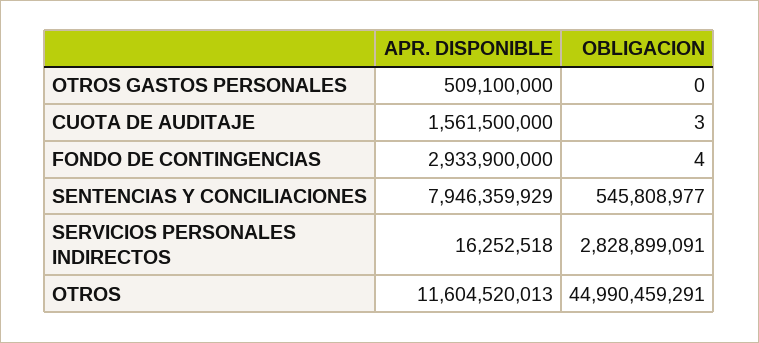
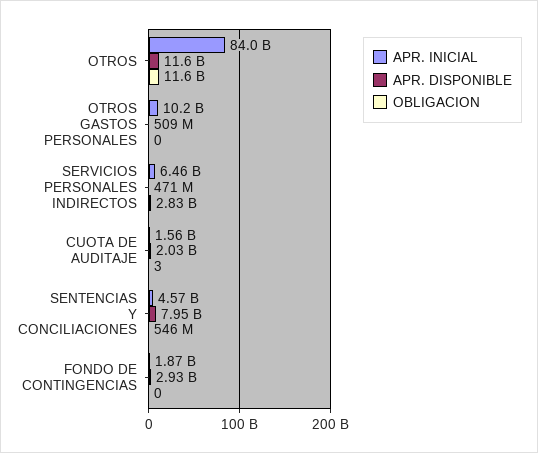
APR. DISPONIBLE, CUOTA DE AUDITAJE: 1561500000 -> 2030000000
OBLIGACION, FONDO DE CONTINGENCIAS: 4 -> 0
APR. DISPONIBLE, SERVICIOS PERSONALES INDIRECTOS: 16252518 -> 471000000
OBLIGACION, OTROS: 44990459291 -> 11600000000
APR. INICIAL, OTROS: none -> 84000000000
APR. INICIAL, OTROS GASTOS PERSONALES: none -> 10200000000
APR. INICIAL, SERVICIOS PERSONALES INDIRECTOS: none -> 6460000000
APR. INICIAL, CUOTA DE AUDITAJE: none -> 1560000000
APR. INICIAL, SENTENCIAS Y CONCILIACIONES: none -> 4570000000
APR. INICIAL, FONDO DE CONTINGENCIAS: none -> 1870000000

